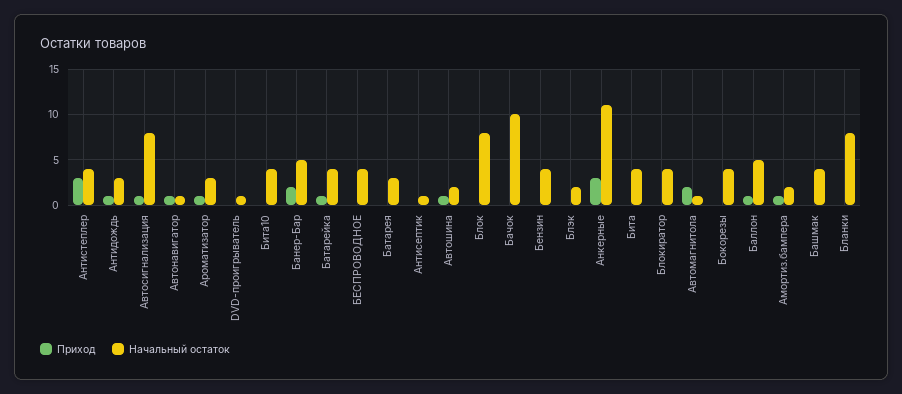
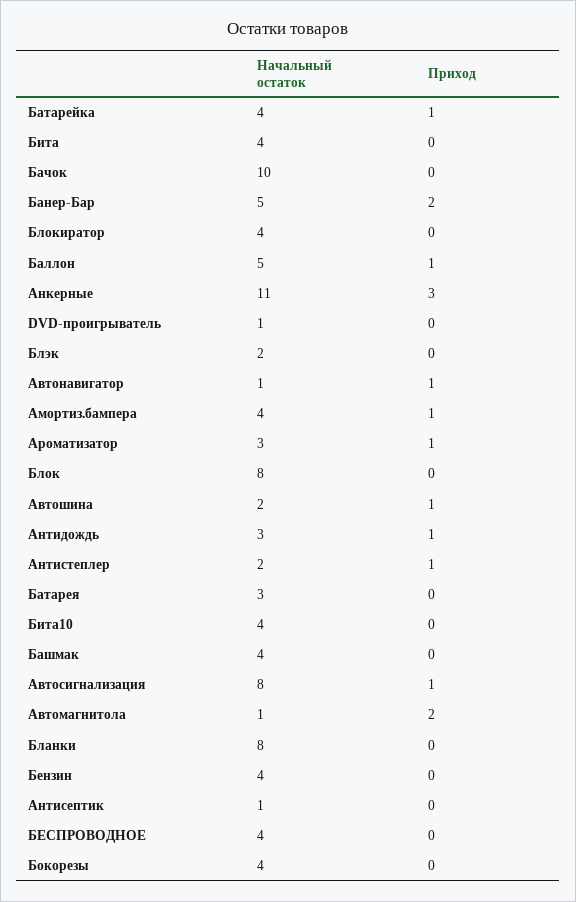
Приход, Антистеплер: 3 -> 1
Начальный остаток, Антистеплер: 4 -> 2
Начальный остаток, Амортиз.бампера: 2 -> 4

